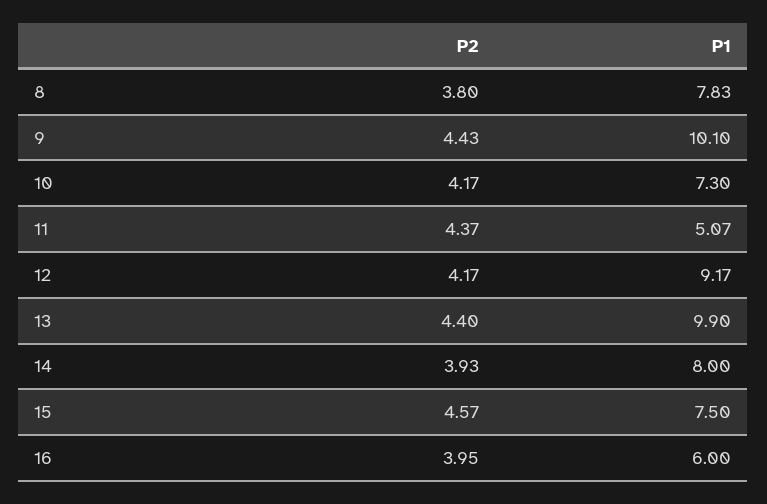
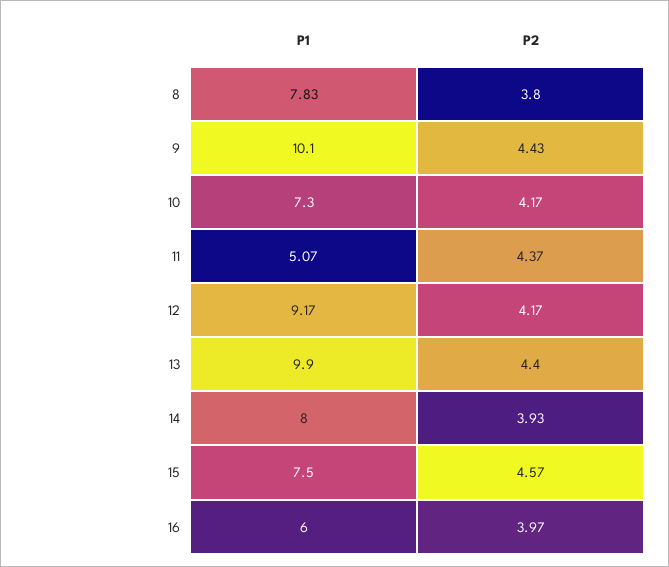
P2, 16: 3.95 -> 3.97

